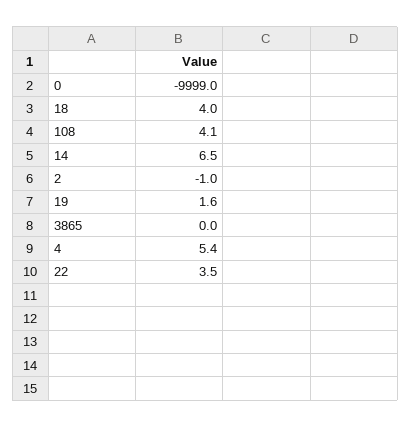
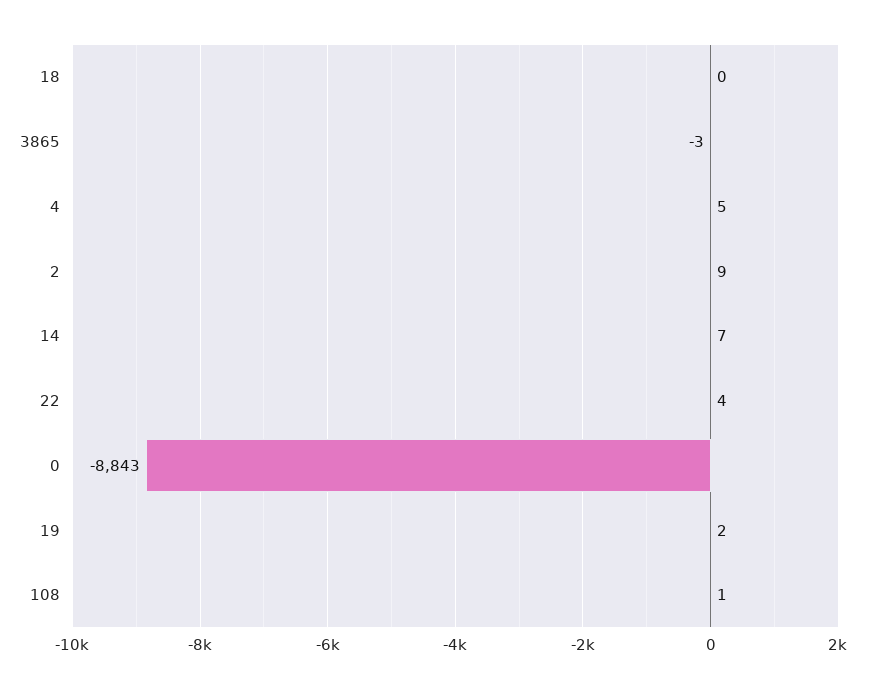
0: -9999 -> -8843
18: 4 -> 0
108: 4.1 -> 1
2: -1 -> 9
3865: 0 -> -3

